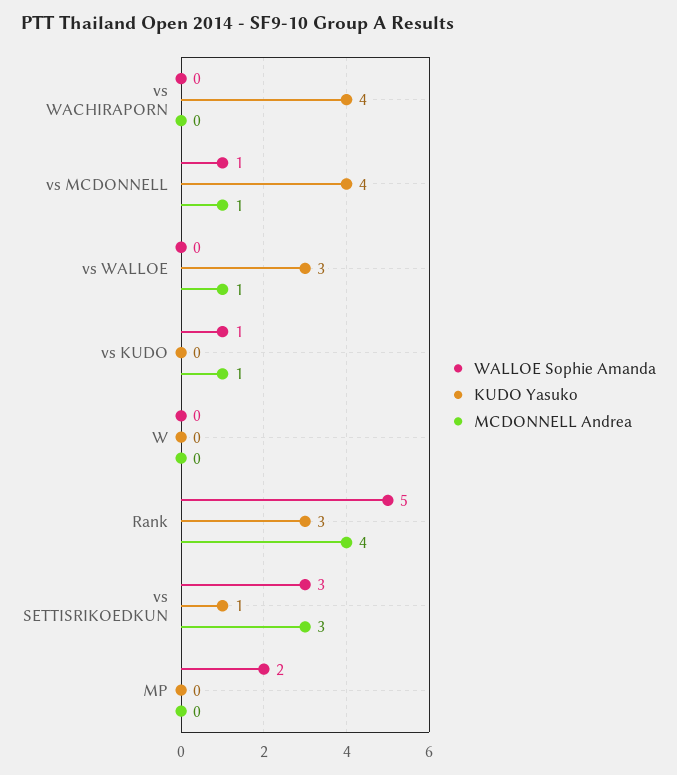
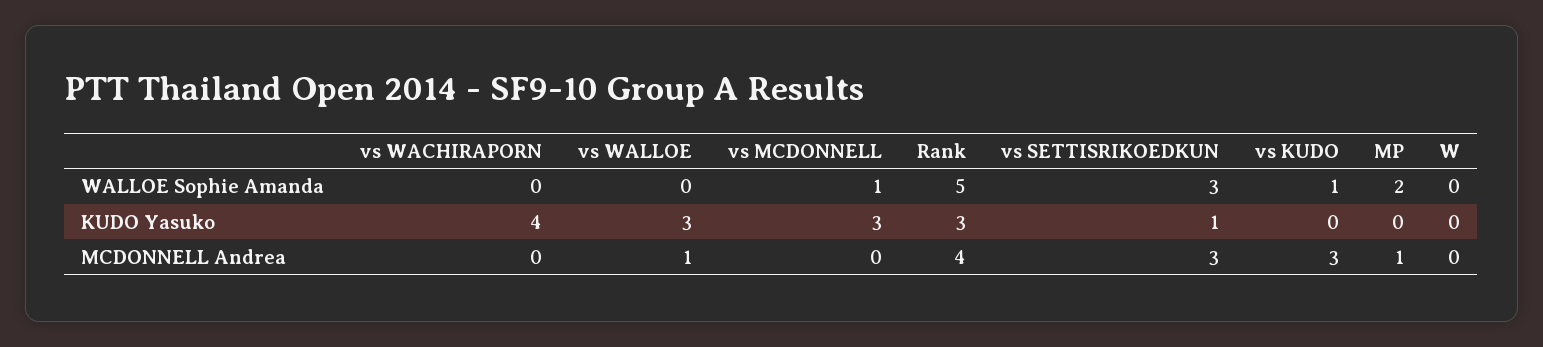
KUDO Yasuko, vs MCDONNELL: 4 -> 3
MCDONNELL Andrea, vs MCDONNELL: 1 -> 0
MCDONNELL Andrea, vs KUDO: 1 -> 3
MCDONNELL Andrea, MP: 0 -> 1

